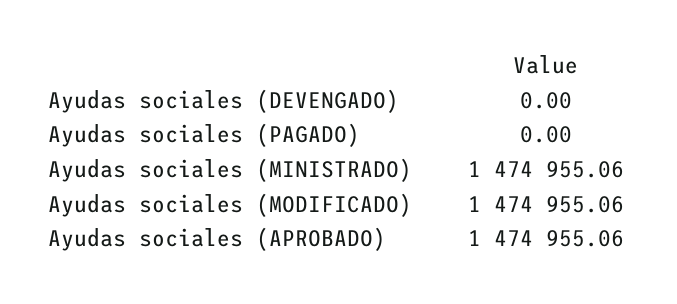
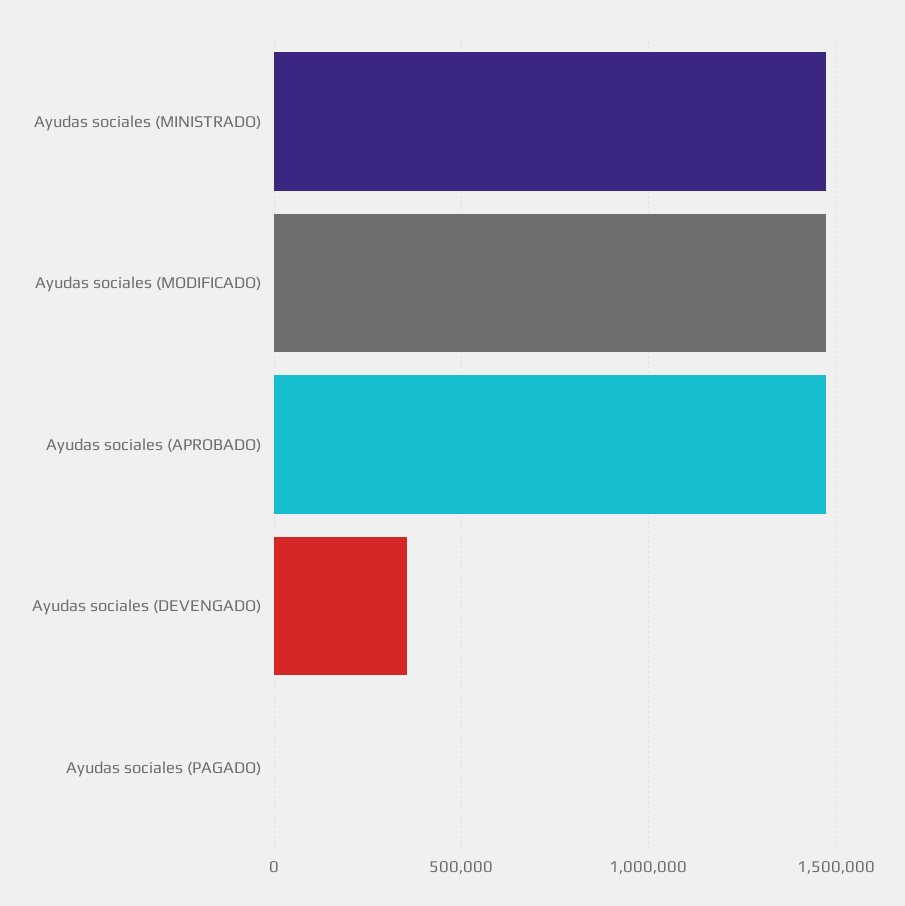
Ayudas sociales (DEVENGADO): 0 -> 350000

